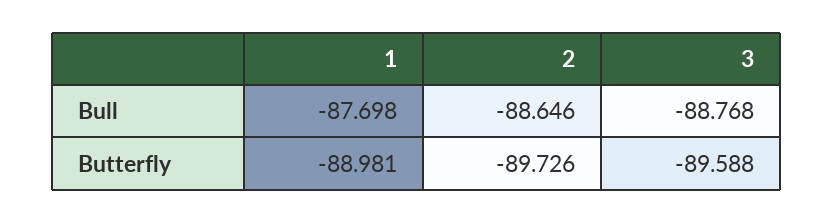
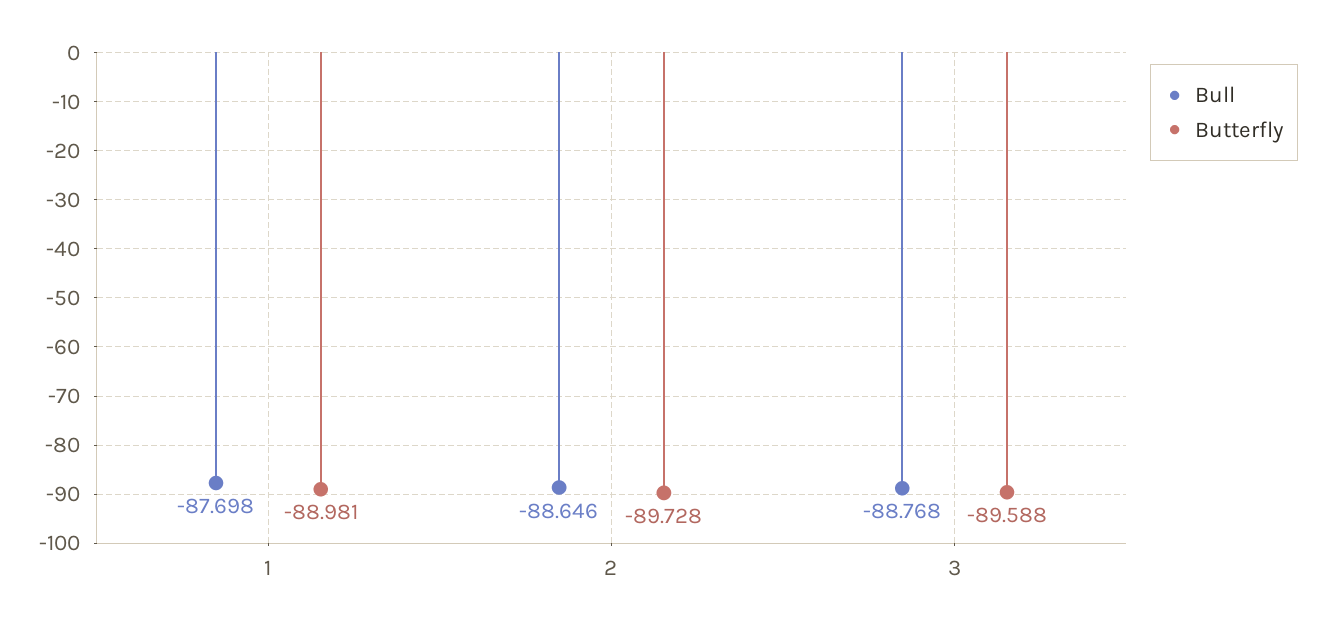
Butterfly, 2: -89.726 -> -89.728

